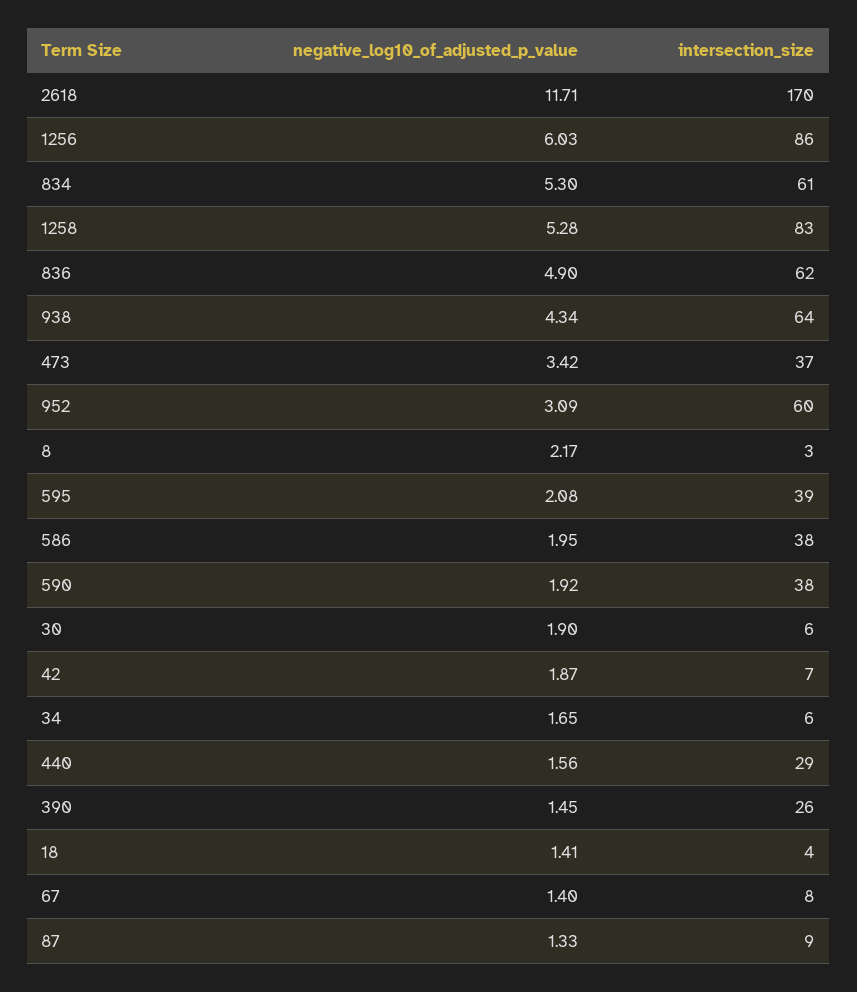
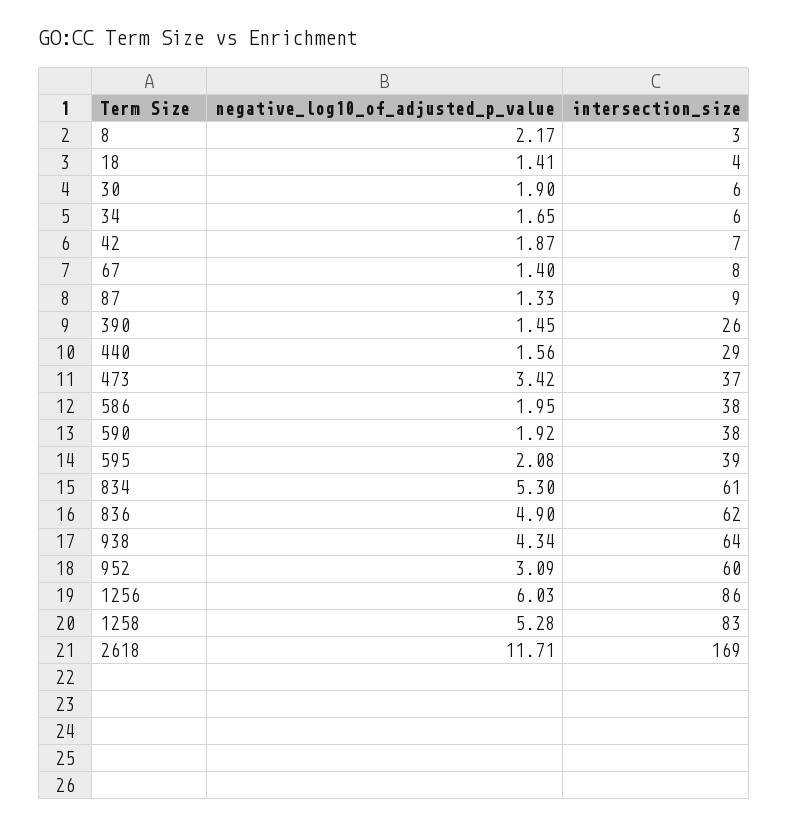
intersection_size, 2618: 170 -> 169

